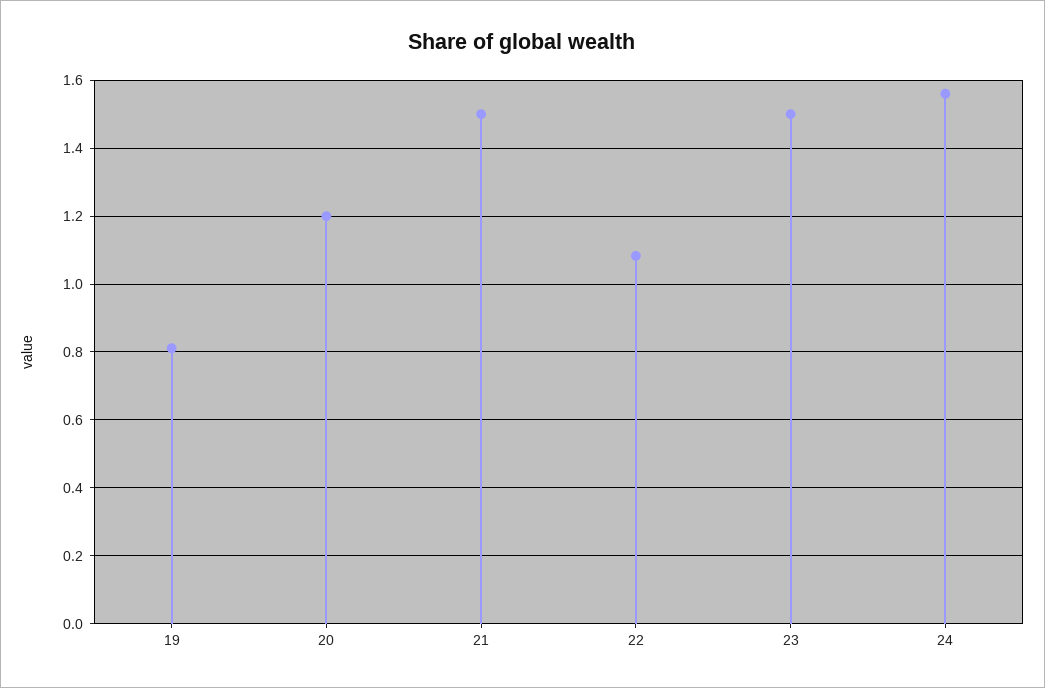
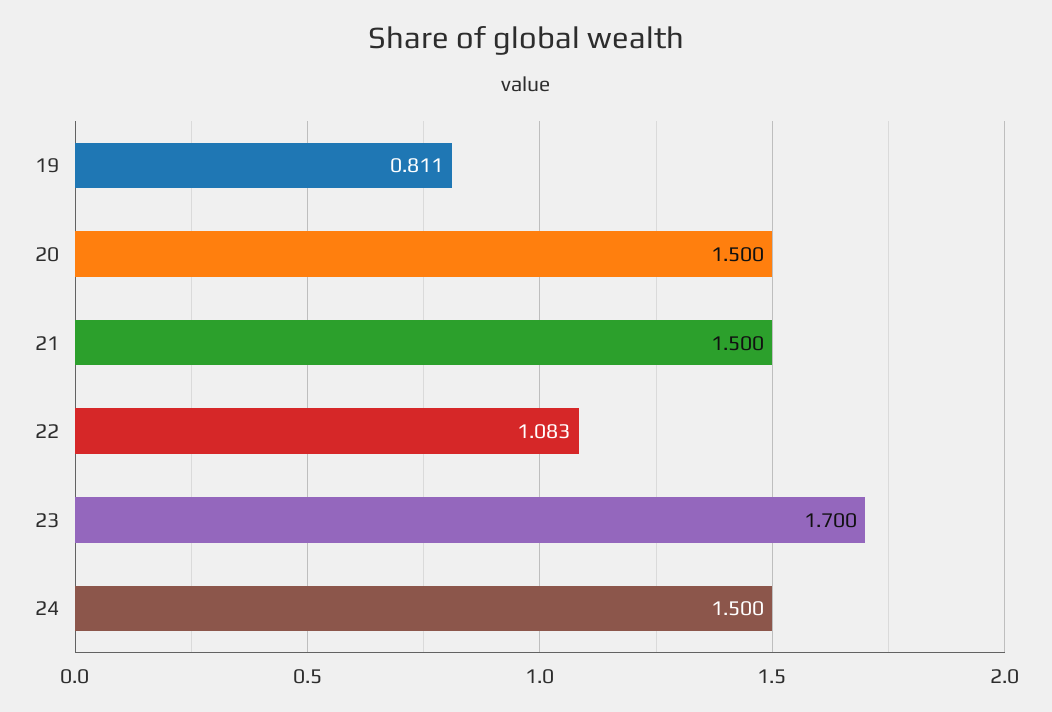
20: 1.2 -> 1.5
23: 1.5 -> 1.7
24: 1.56 -> 1.5

